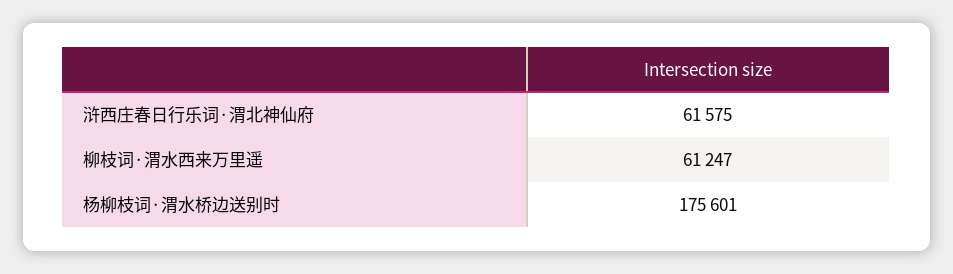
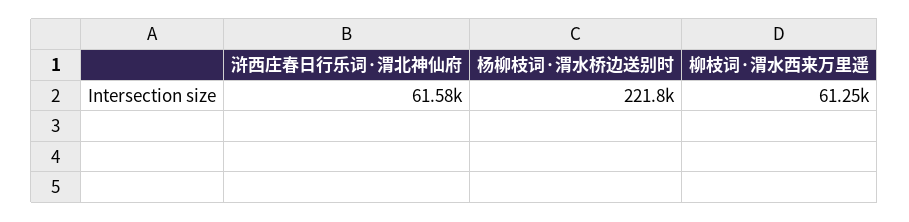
杨柳枝词·渭水桥边送别时: 175601 -> 221800

